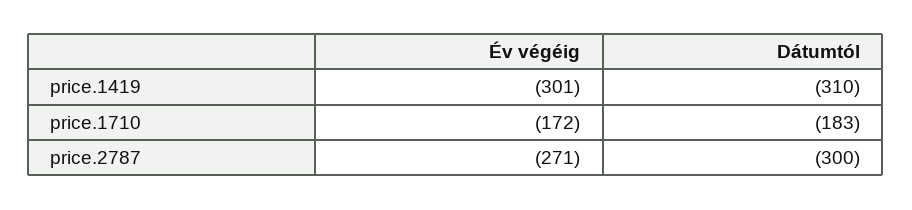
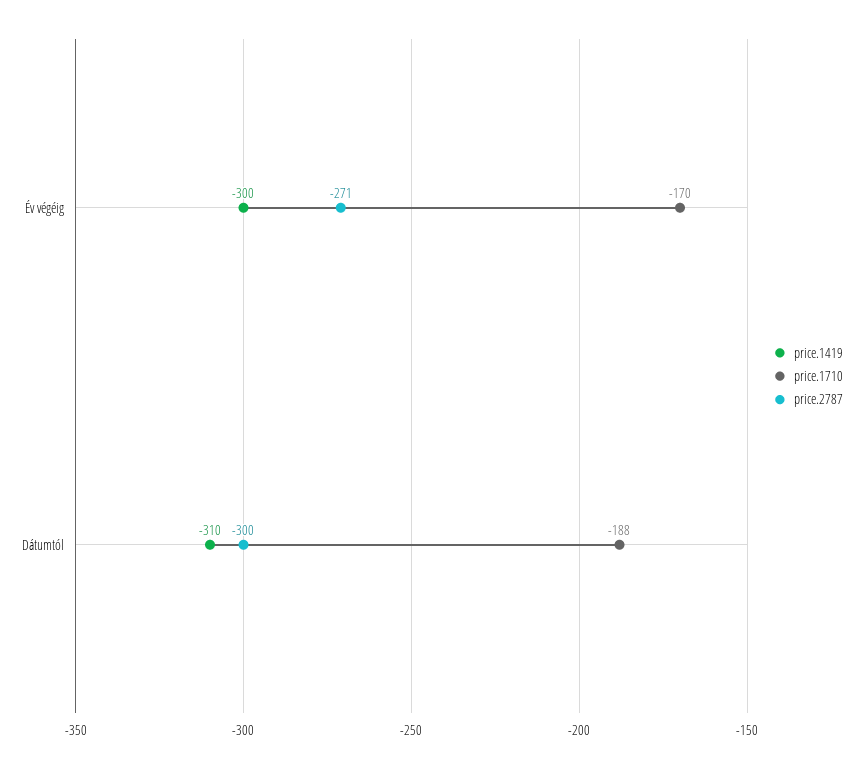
price.1419, Év végéig: -301 -> -300
price.1710, Év végéig: -172 -> -170
price.1710, Dátumtól: -183 -> -188

